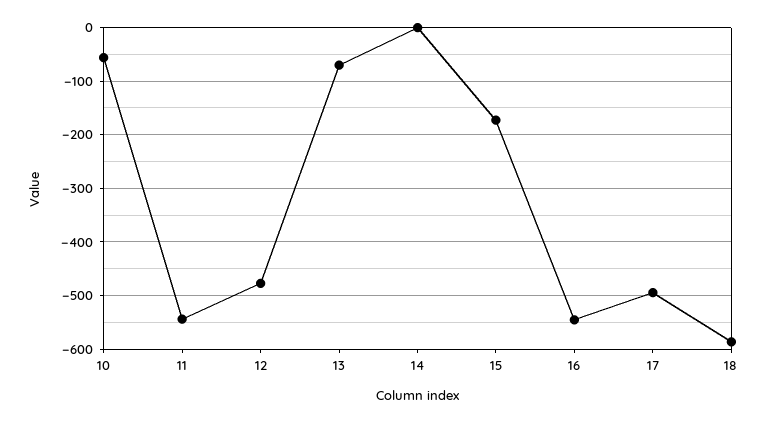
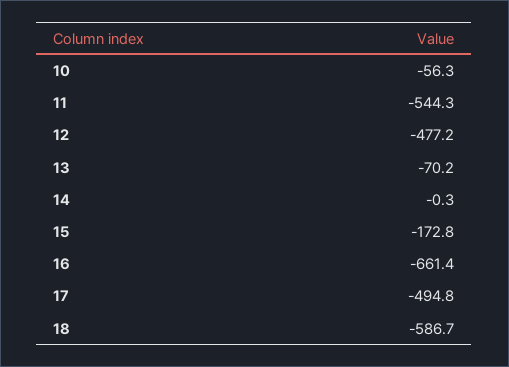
16: -540 -> -661.4

